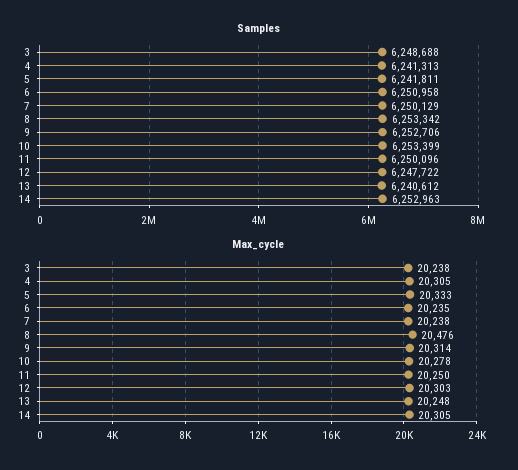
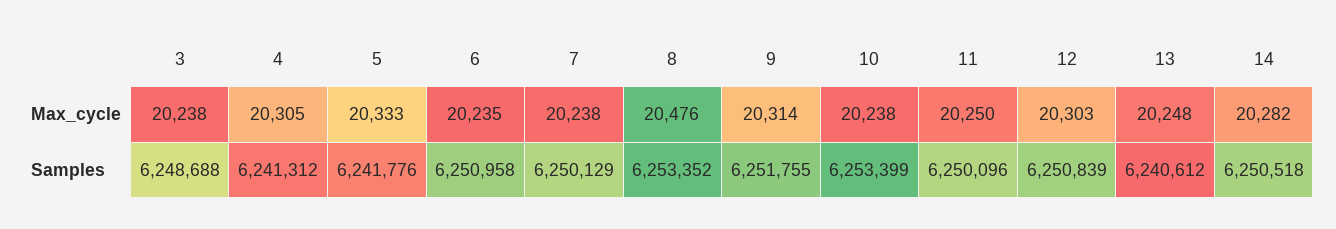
Samples, 4: 6241313 -> 6241312
Samples, 5: 6241811 -> 6241776
Samples, 8: 6253342 -> 6253352
Samples, 9: 6252706 -> 6251755
Samples, 12: 6247722 -> 6250839
Samples, 14: 6252963 -> 6250518
Max_cycle, 10: 20278 -> 20238
Max_cycle, 14: 20305 -> 20282

